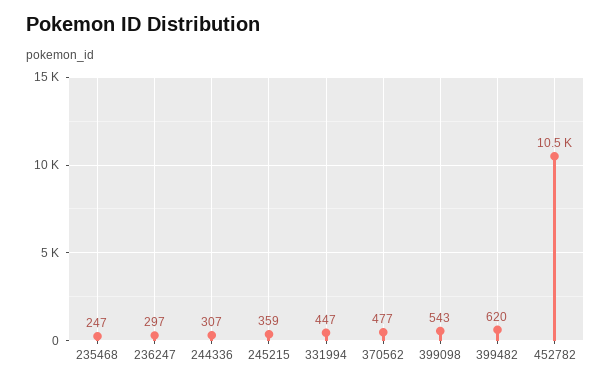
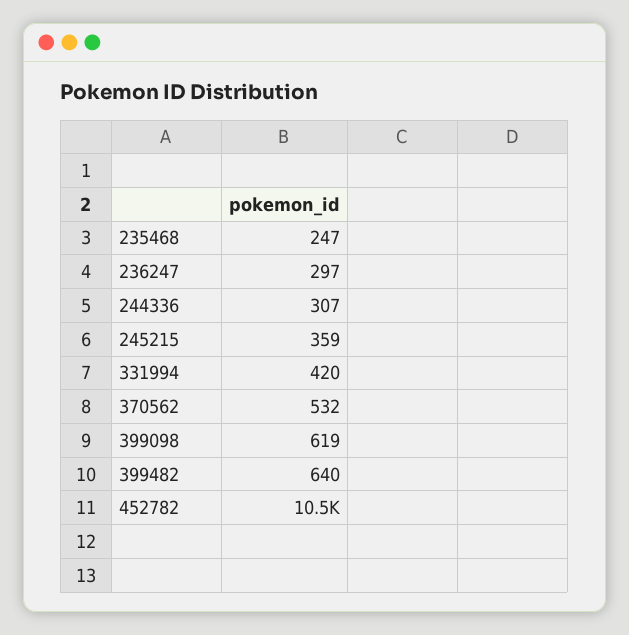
331994: 447 -> 420
370562: 477 -> 532
399098: 543 -> 619
399482: 620 -> 640

